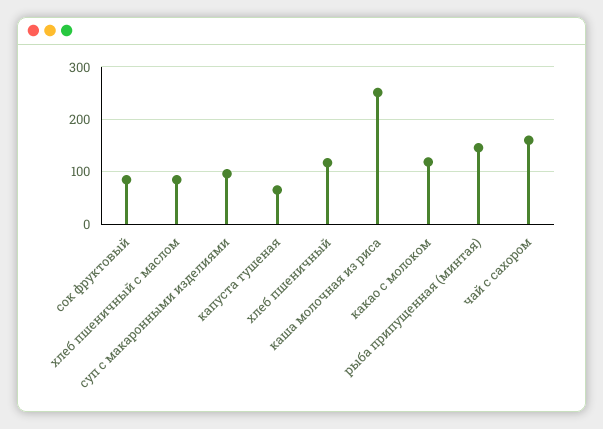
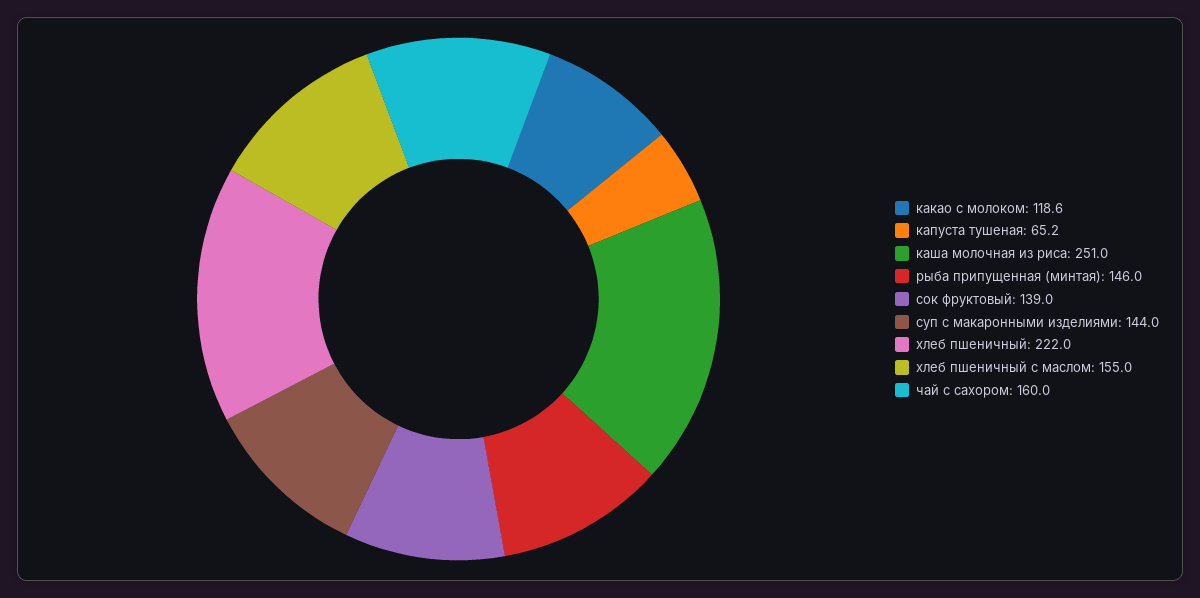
сок фруктовый: 80 -> 139
хлеб пшеничный с маслом: 80 -> 155
суп с макаронными изделиями: 100 -> 144
хлеб пшеничный: 120 -> 222

